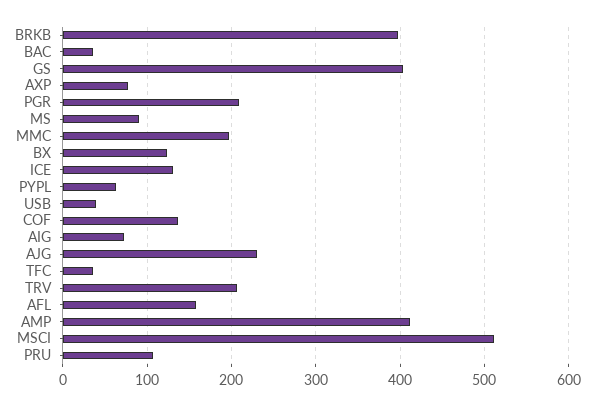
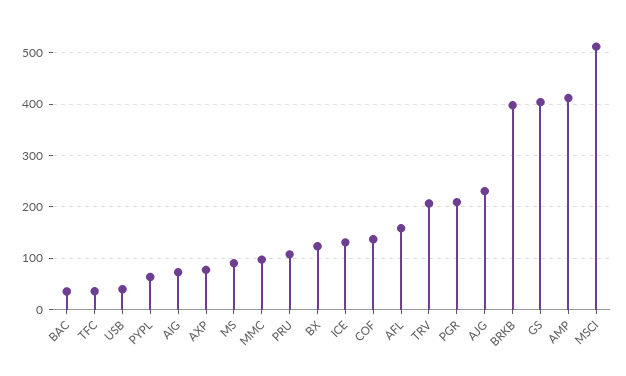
MMC: 200 -> 100

